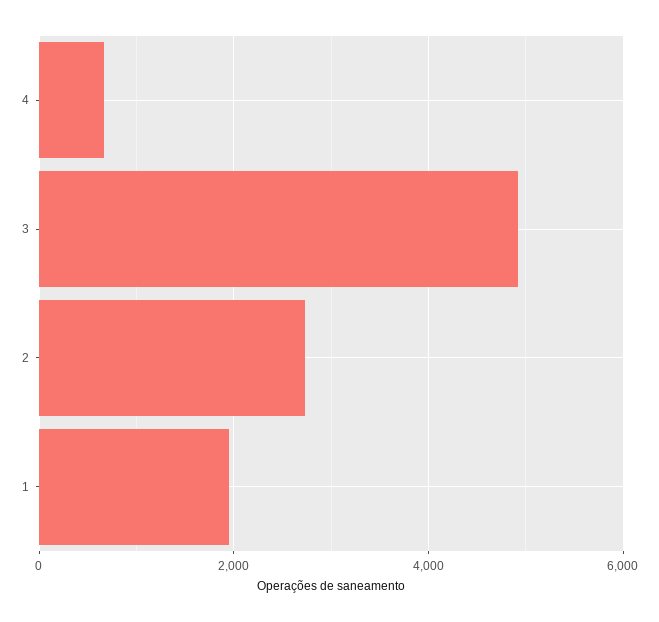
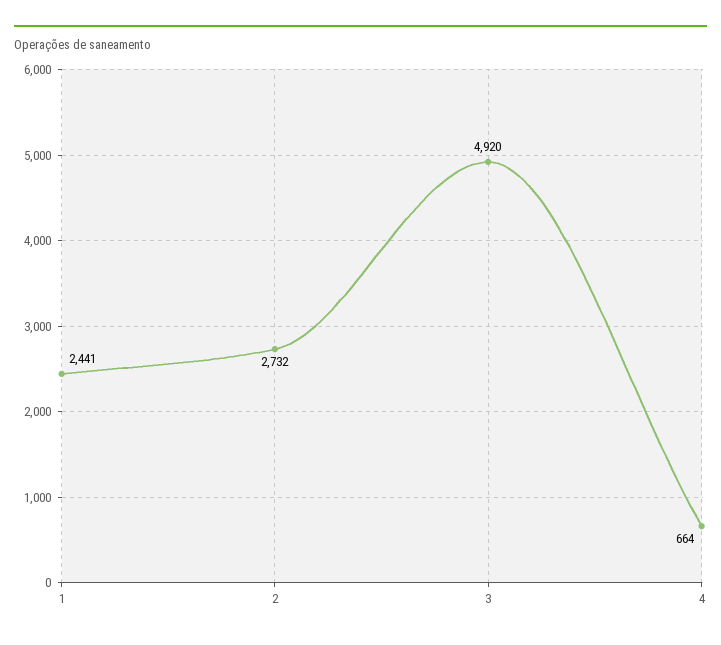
1: 2000 -> 2441

